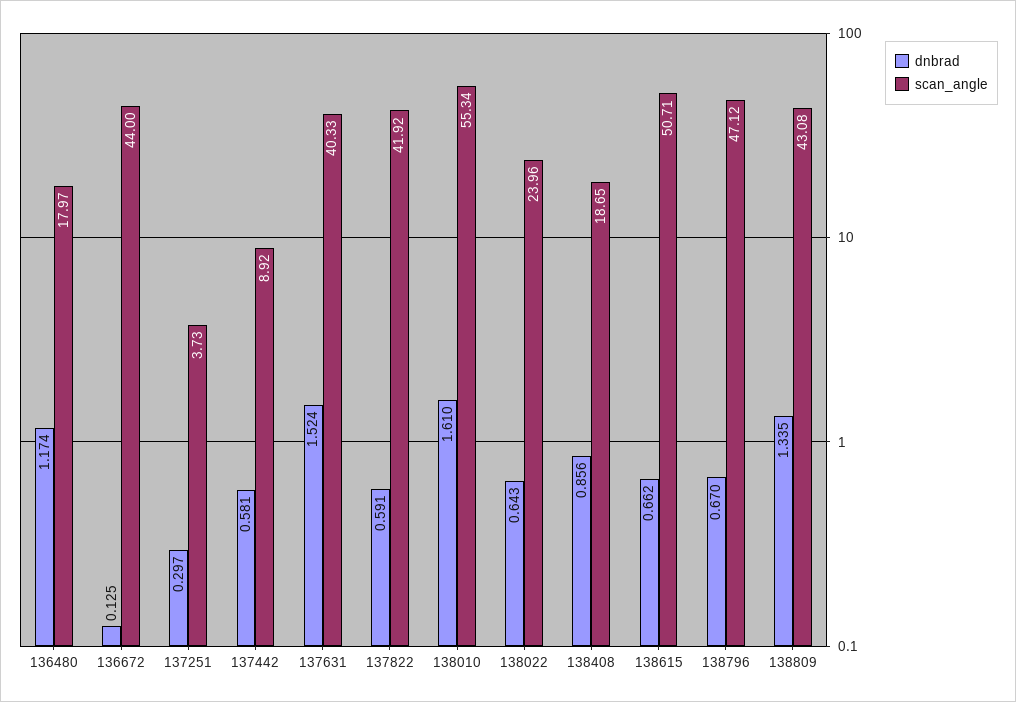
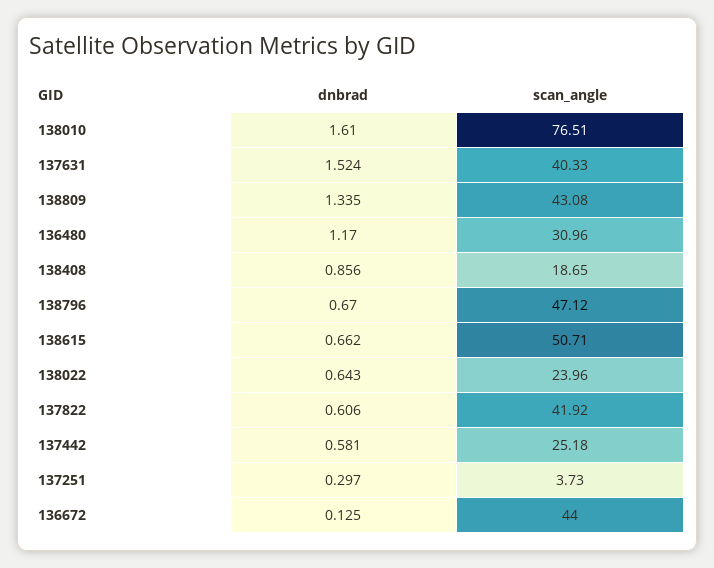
dnbrad, 136480: 1.174 -> 1.17
scan_angle, 136480: 17.97 -> 30.96
scan_angle, 137442: 8.92 -> 25.18
dnbrad, 137822: 0.591 -> 0.606
scan_angle, 138010: 55.34 -> 76.51

